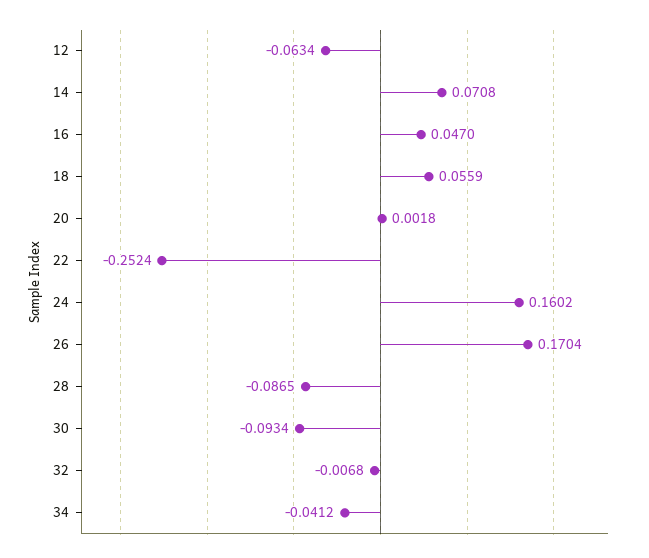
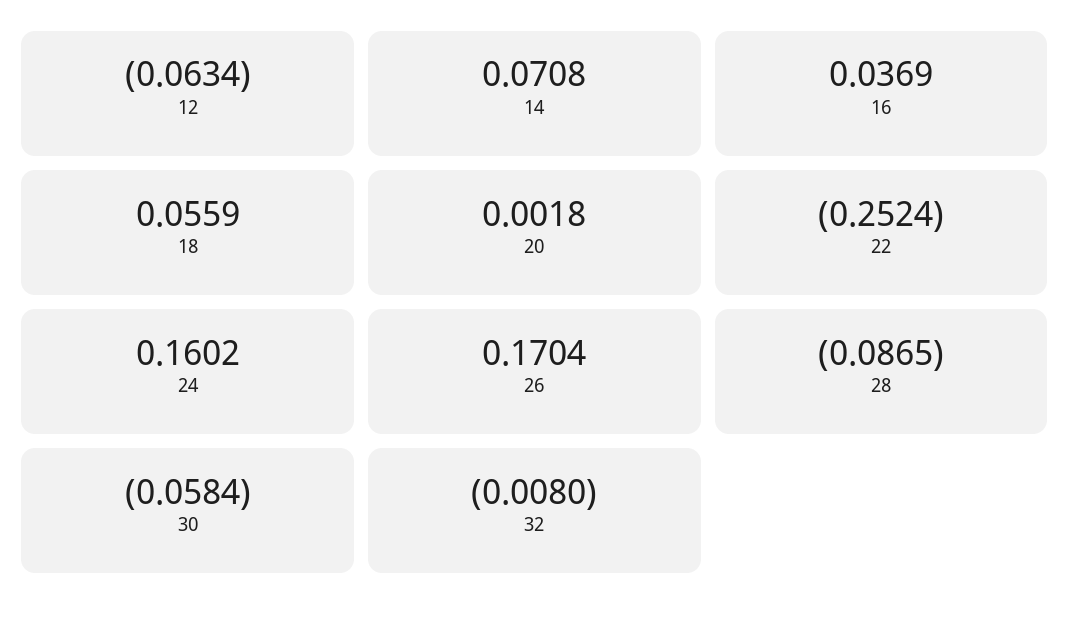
16: 0.047 -> 0.0369
30: -0.0934 -> -0.0584
32: -0.0068 -> -0.008
34: -0.0412 -> none

